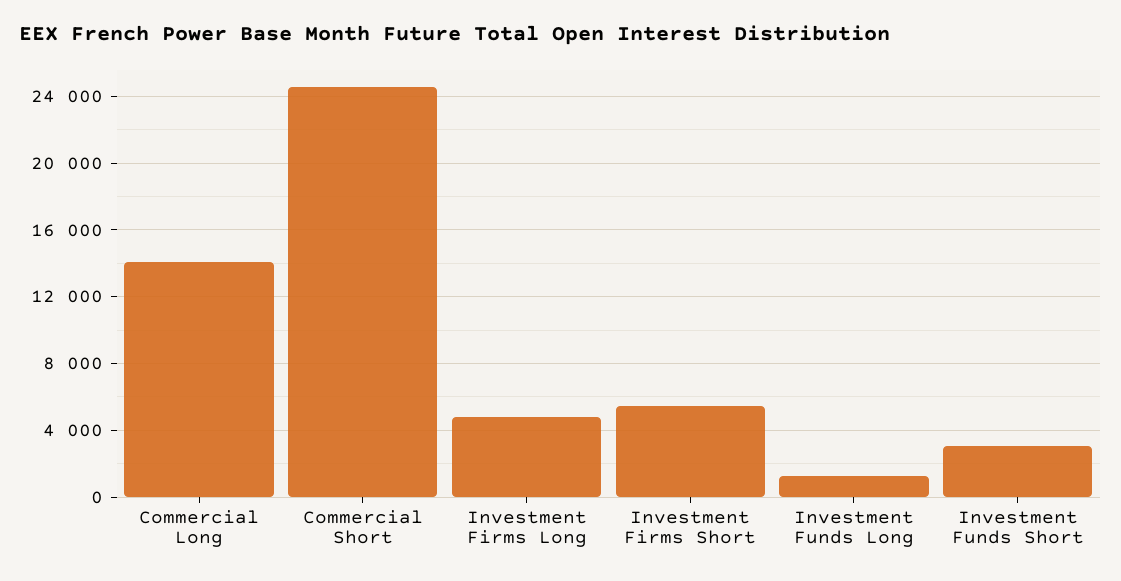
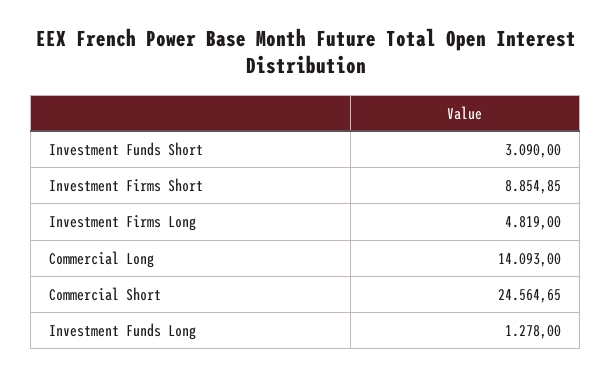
Investment Firms Short: 5500 -> 8854.85

